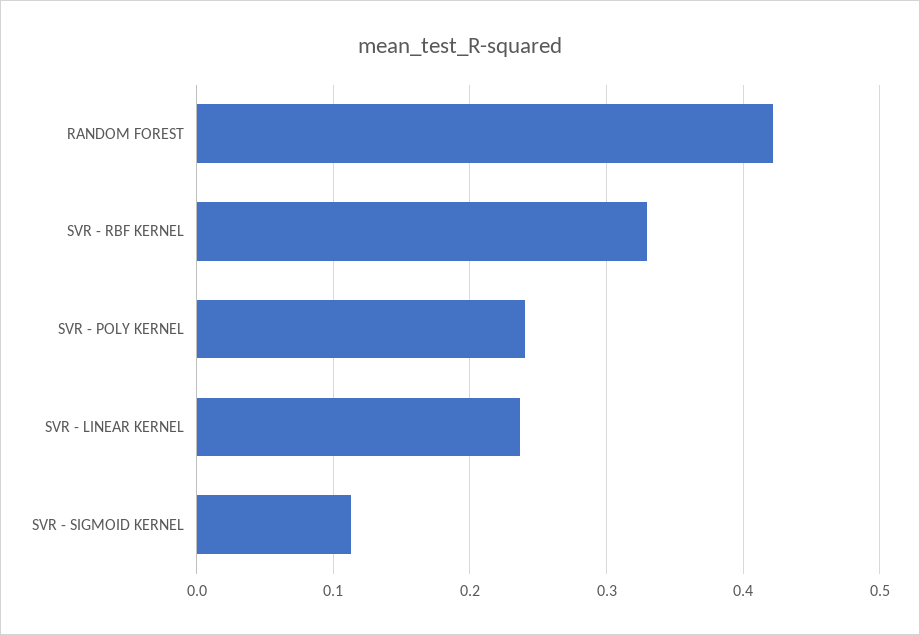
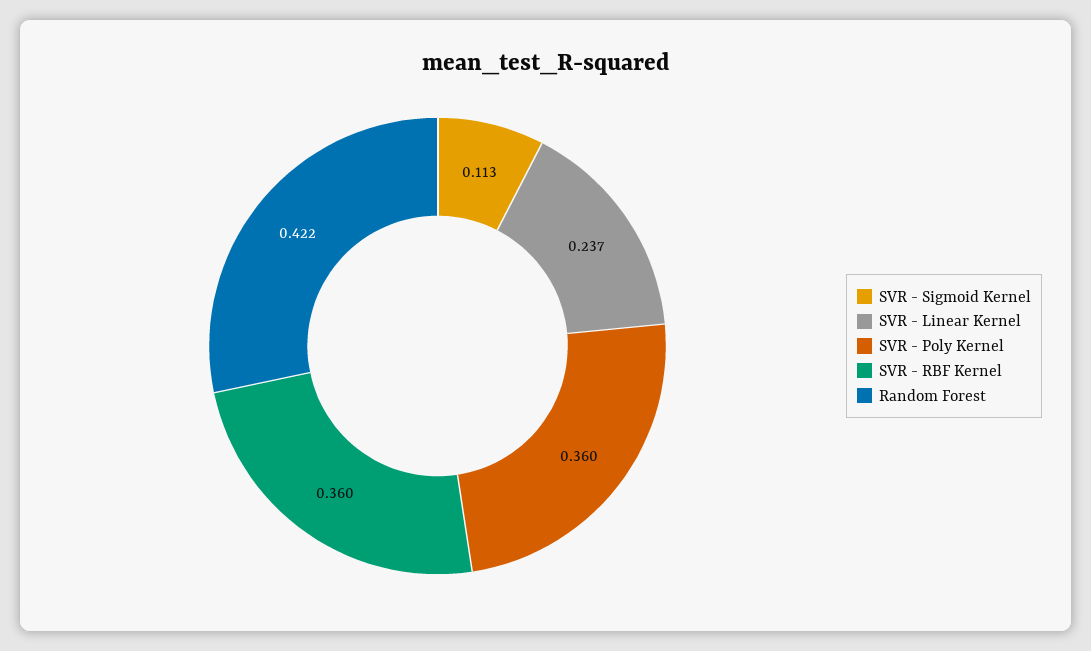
SVR - RBF KERNEL: 0.33 -> 0.36
SVR - POLY KERNEL: 0.24 -> 0.36

